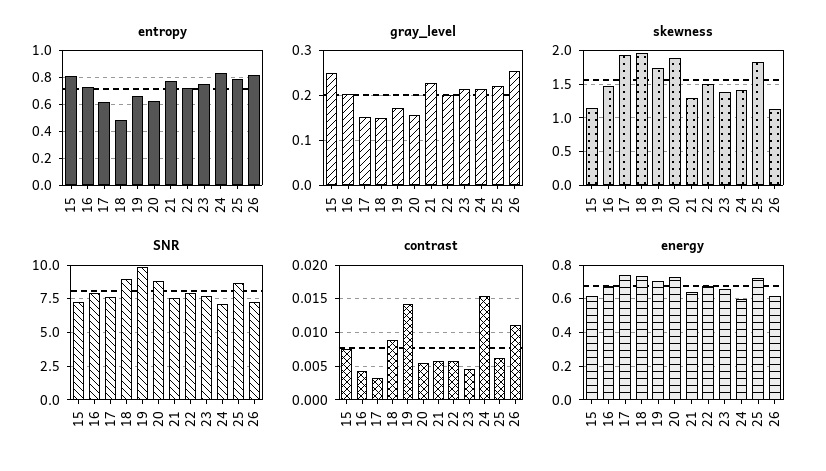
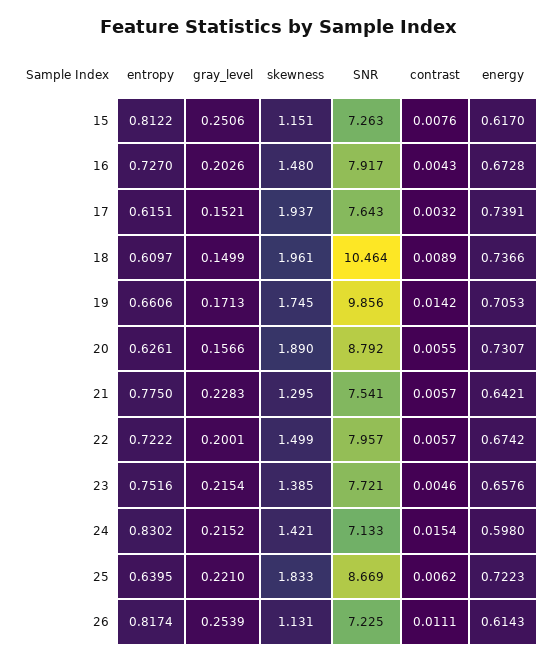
entropy, 18: 0.5 -> 0.6097
entropy, 25: 0.8 -> 0.6395
SNR, 18: 9 -> 10.464

